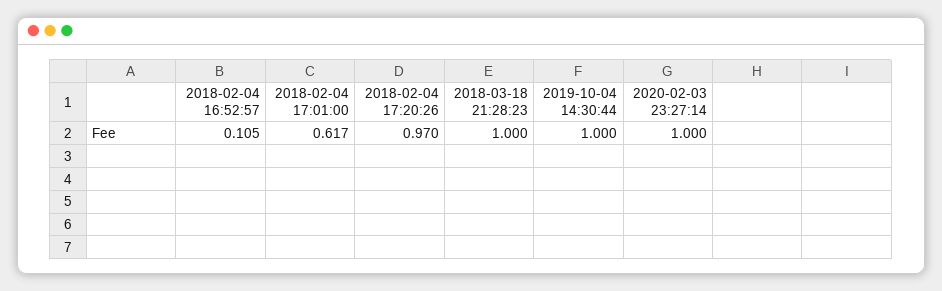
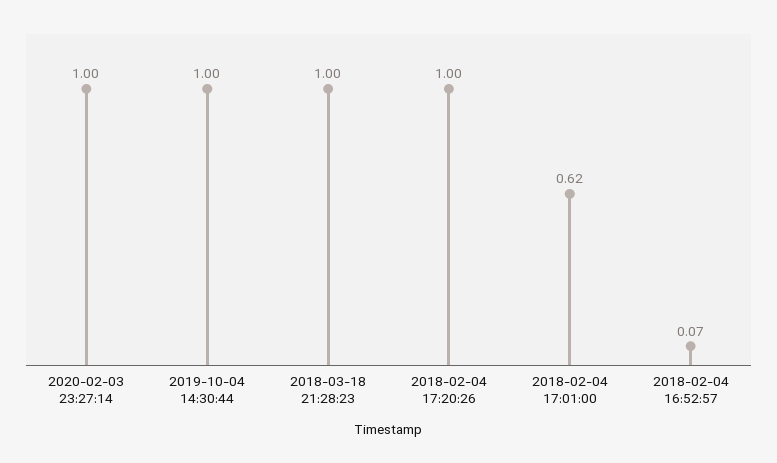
2018-02-04 16:52:57: 0.105 -> 0.07
2018-02-04 17:20:26: 0.97 -> 1

